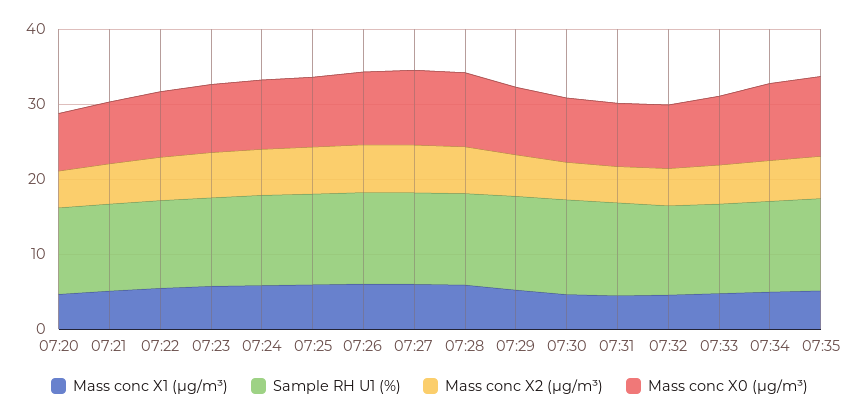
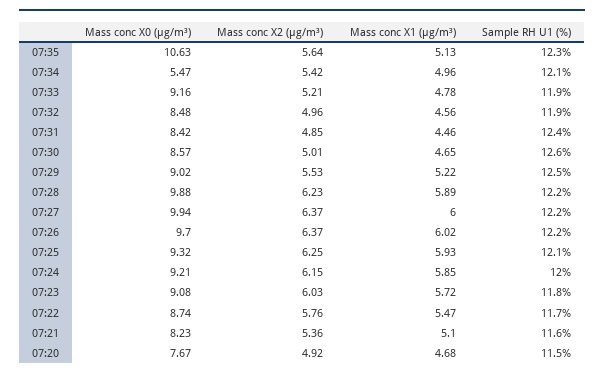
Mass conc X0 (μg/m³), 07:34: 10 -> 5.47

